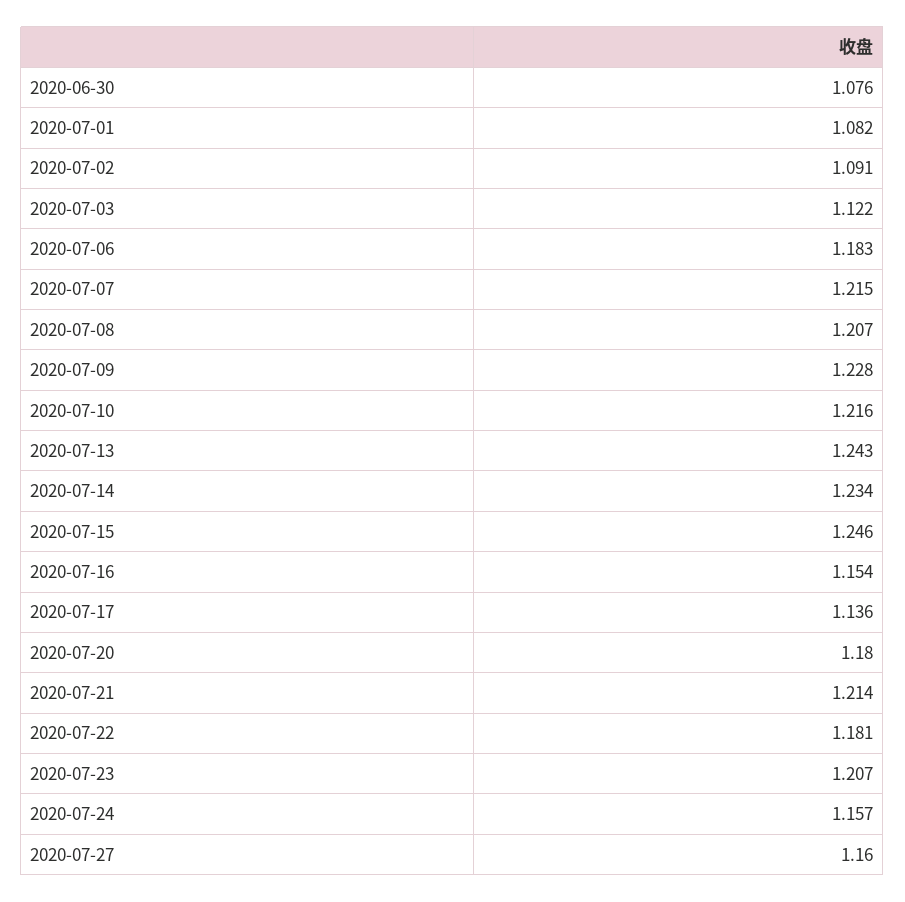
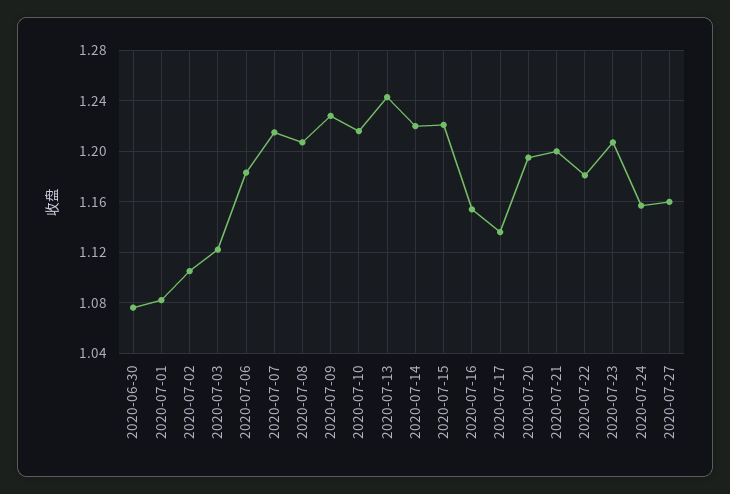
2020-07-02: 1.091 -> 1.105
2020-07-14: 1.234 -> 1.22
2020-07-15: 1.246 -> 1.22
2020-07-20: 1.18 -> 1.195
2020-07-21: 1.214 -> 1.2

